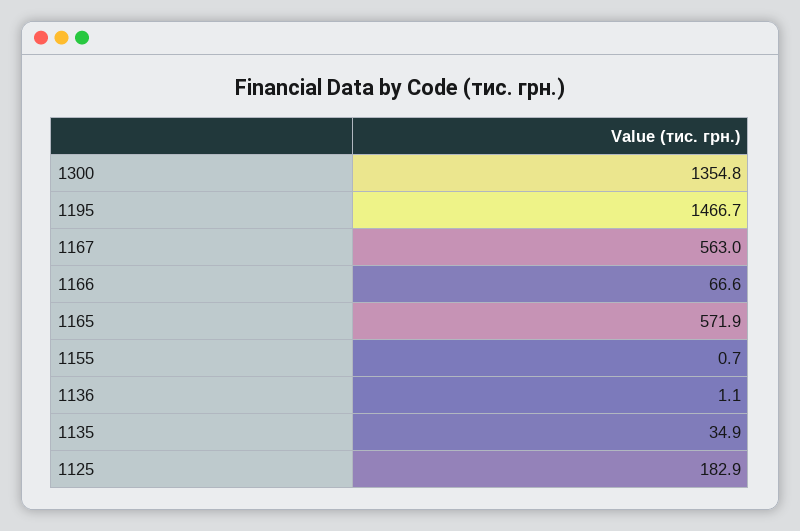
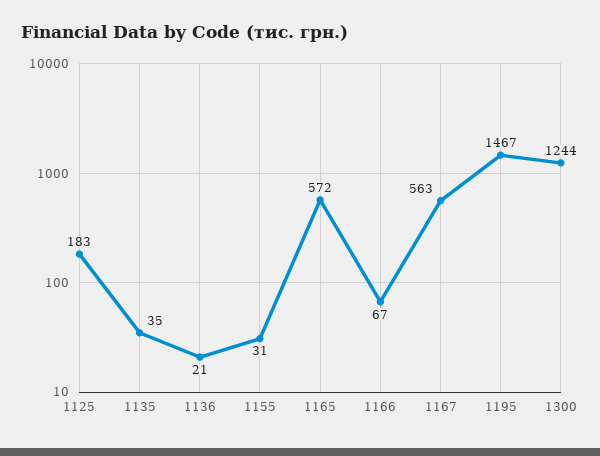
1300: 1354.8 -> 1244
1155: 0.7 -> 31
1136: 1.1 -> 21

